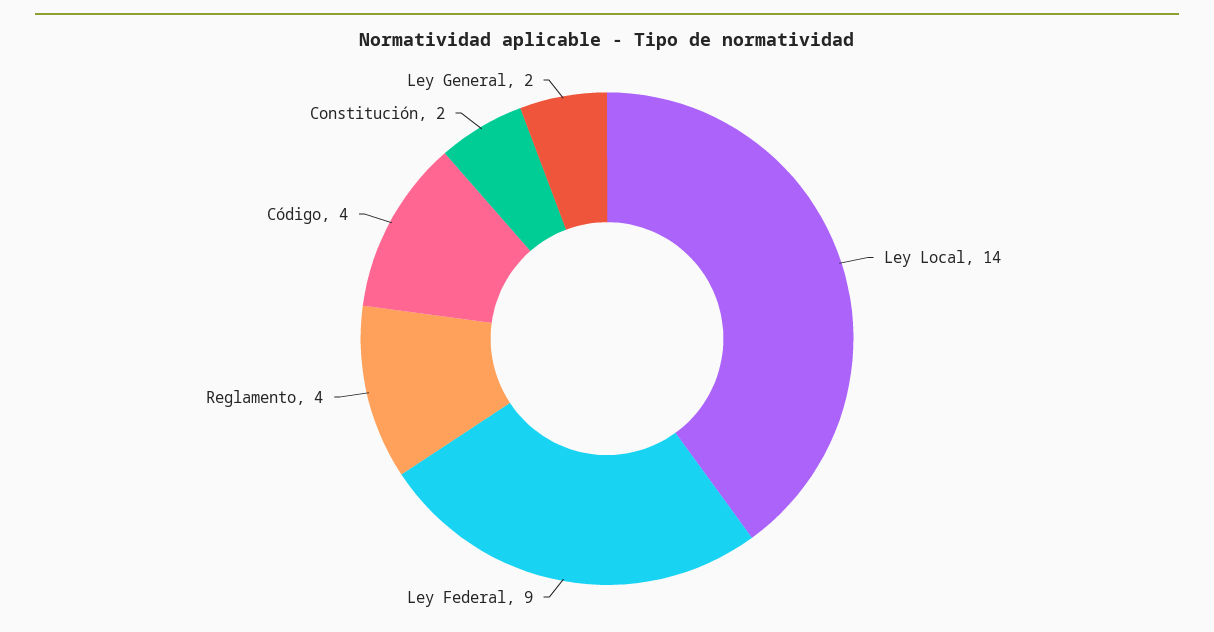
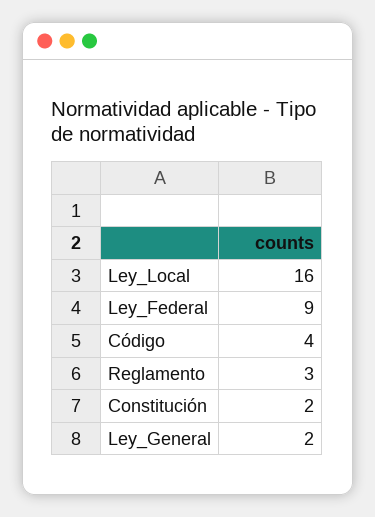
Ley Local: 14 -> 16
Reglamento: 4 -> 3

